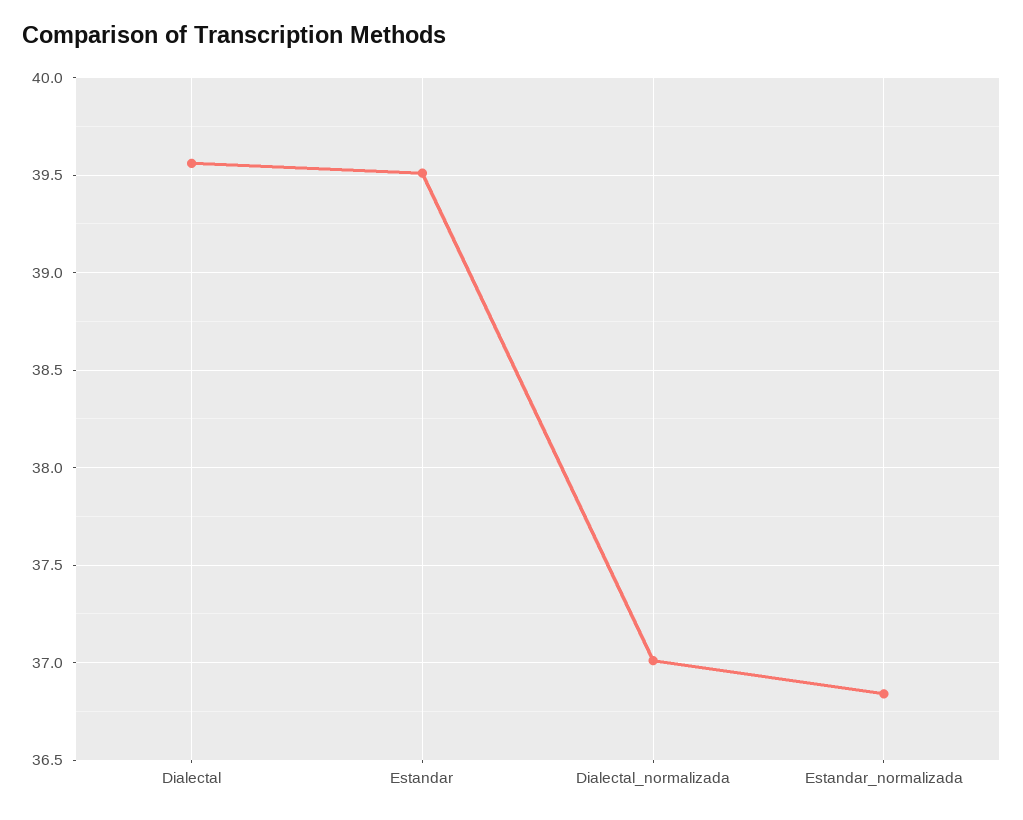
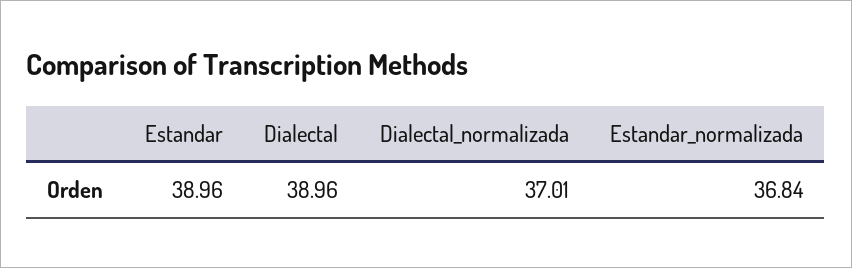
Dialectal: 39.55 -> 38.96
Estandar: 39.5 -> 38.96

